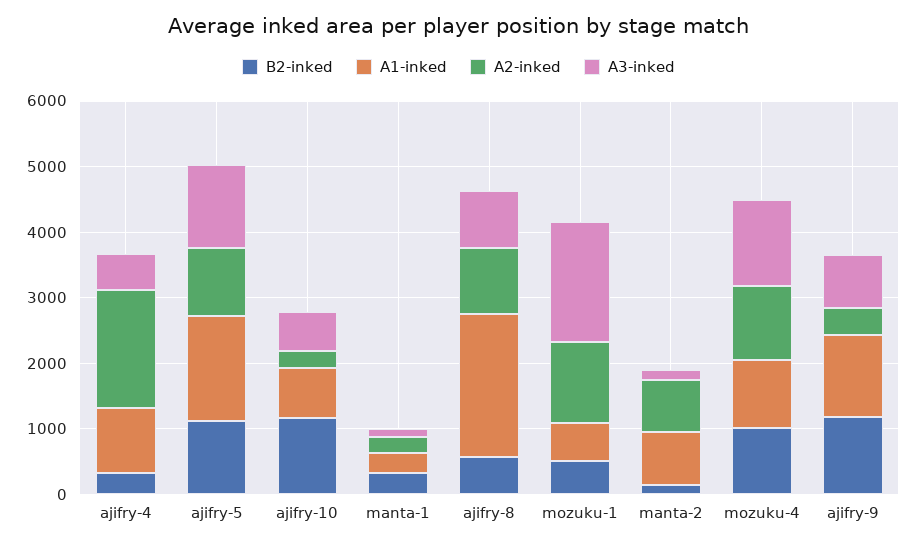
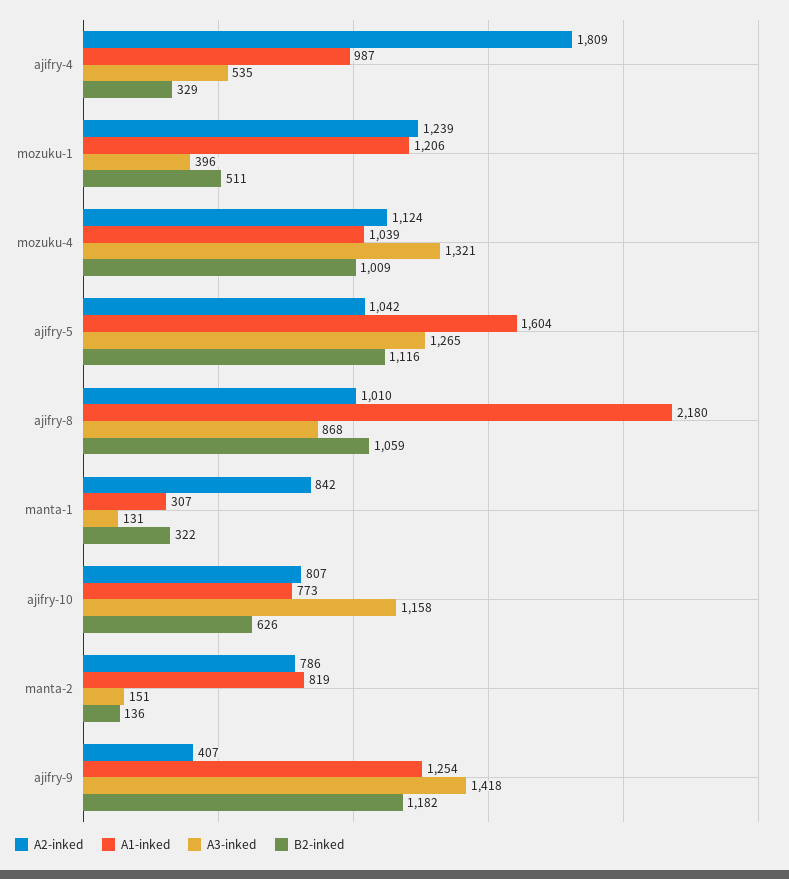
B2-inked, ajifry-10: 1200 -> 626
A2-inked, ajifry-10: 200 -> 807
A3-inked, ajifry-10: 600 -> 1158
A2-inked, manta-1: 200 -> 842
B2-inked, ajifry-8: 600 -> 1059
A1-inked, mozuku-1: 600 -> 1206
A3-inked, mozuku-1: 1800 -> 396
A3-inked, ajifry-9: 800 -> 1418

